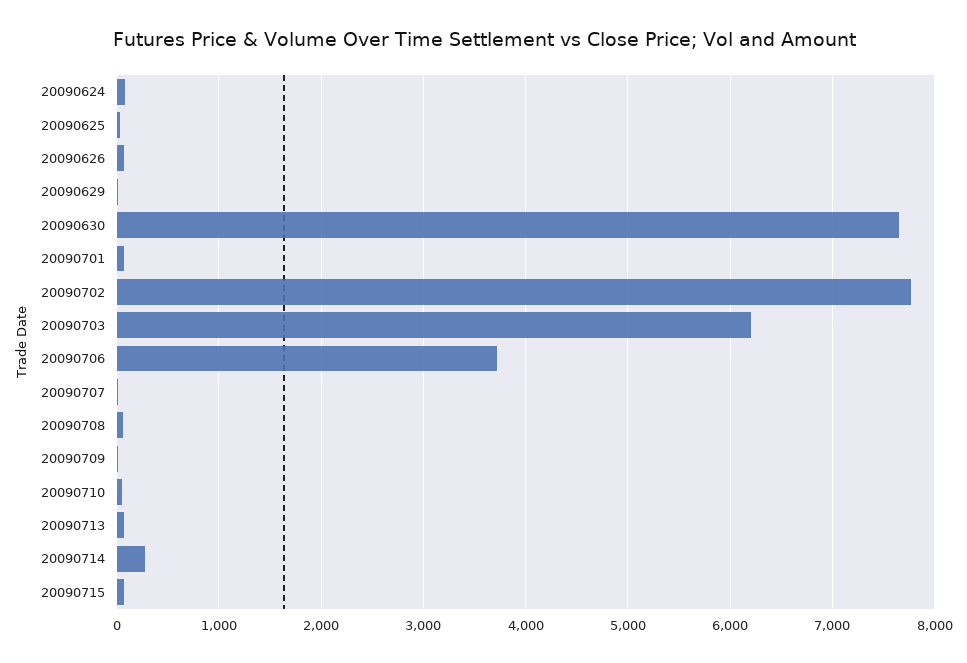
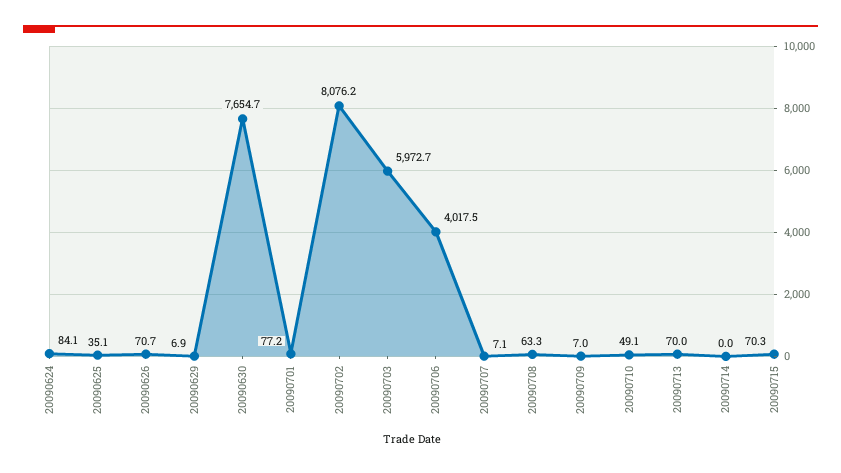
20090702: 7800 -> 8076.2
20090703: 6200 -> 5972.7
20090706: 3700 -> 4017.5
20090714: 300 -> 0

